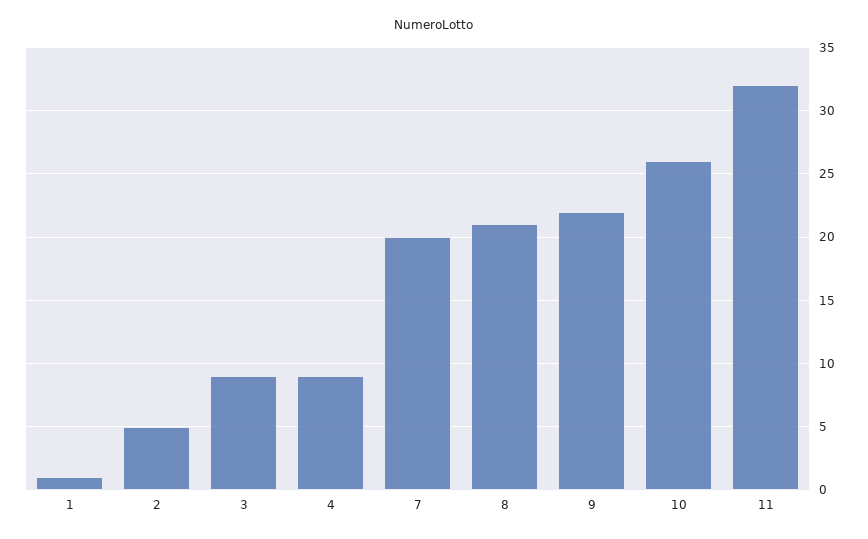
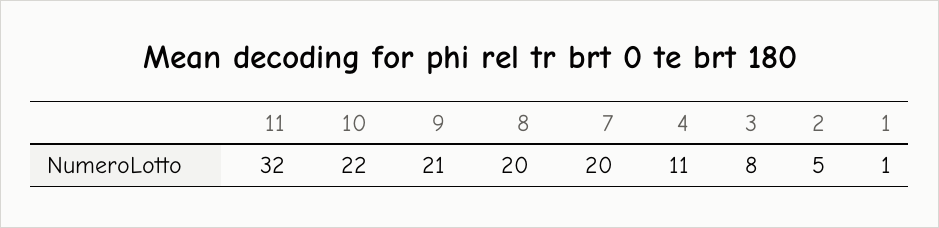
3: 9 -> 8
4: 9 -> 11
8: 21 -> 20
9: 22 -> 21
10: 26 -> 22

